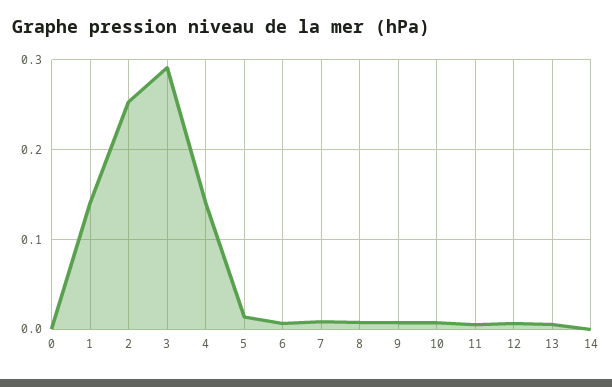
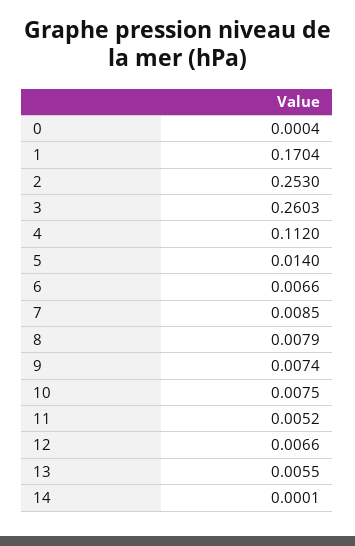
1: 0.14 -> 0.1704
3: 0.29 -> 0.2603
4: 0.14 -> 0.112

